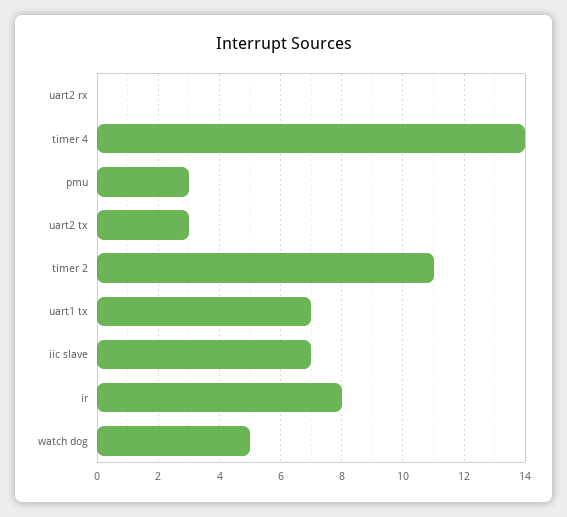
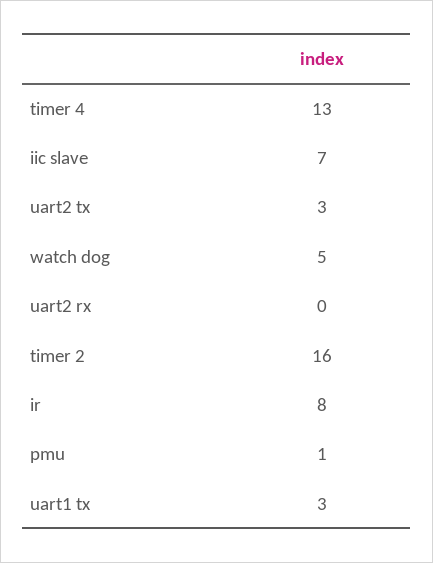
timer 4: 14 -> 13
pmu: 3 -> 1
timer 2: 11 -> 16
uart1 tx: 7 -> 3

